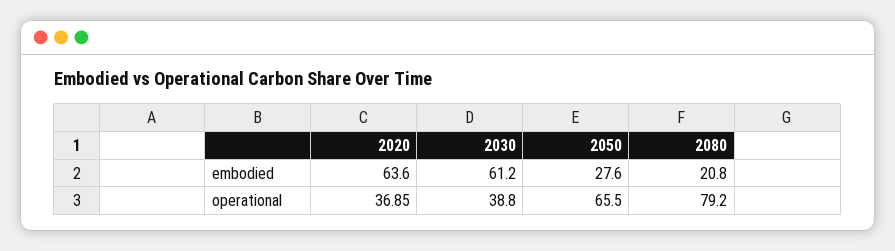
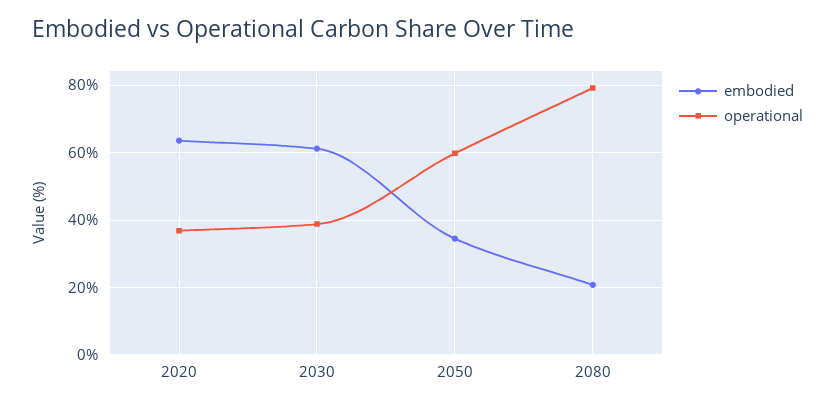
embodied, 2050: 27.6 -> 34
operational, 2050: 65.5 -> 60

